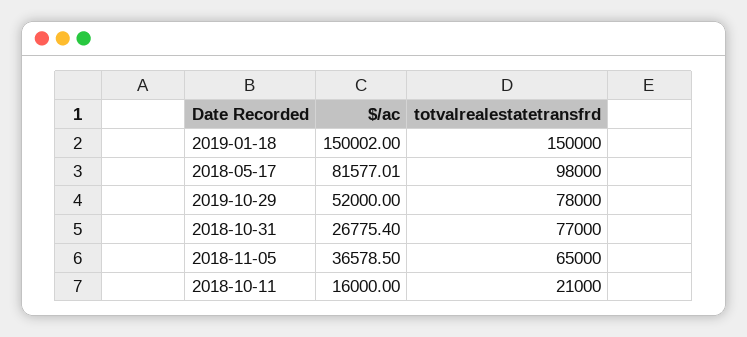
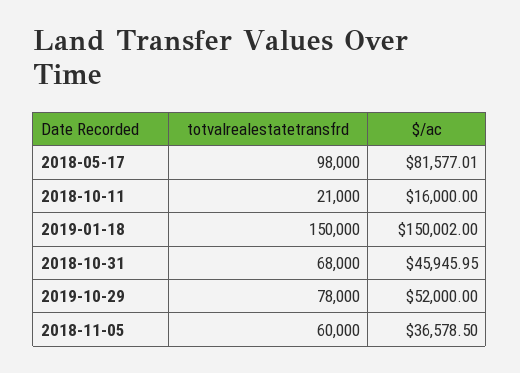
$/ac, 2018-10-31: 26775.4 -> 45945.95
totvalrealestatetransfrd, 2018-10-31: 77000 -> 68000
totvalrealestatetransfrd, 2018-11-05: 65000 -> 60000

